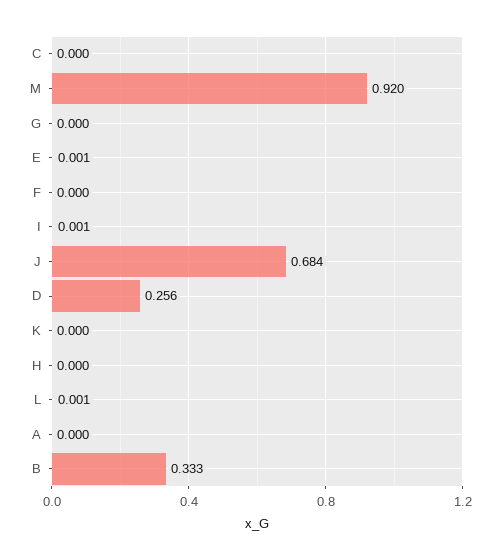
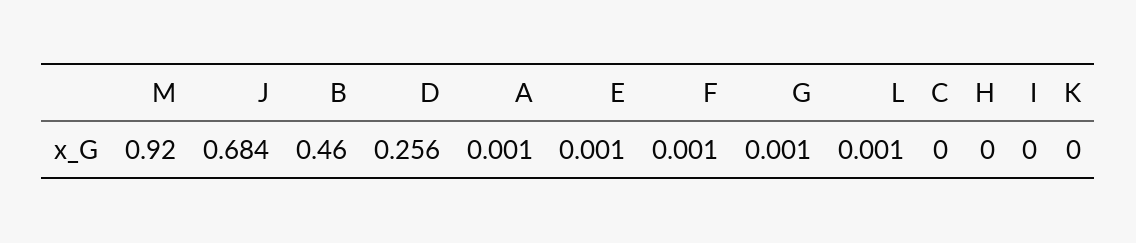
G: 0 -> 0.001
F: 0 -> 0.001
I: 0.001 -> 0
A: 0 -> 0.001
B: 0.333 -> 0.46

